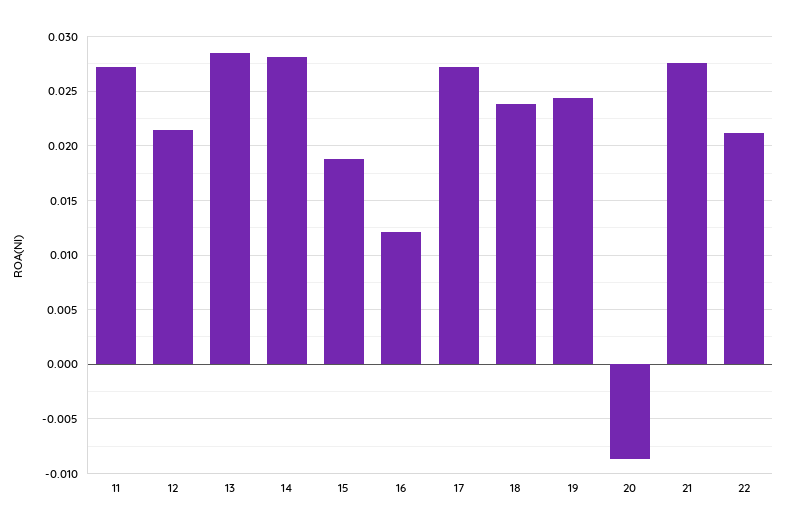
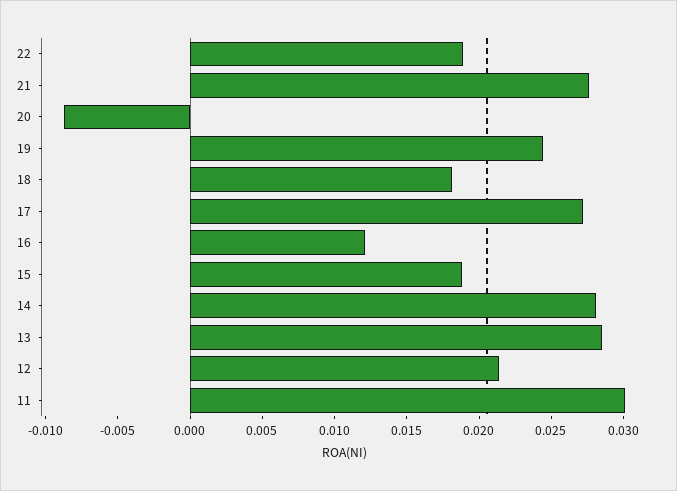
11: 0.027 -> 0.03
18: 0.024 -> 0.018
22: 0.021 -> 0.019

